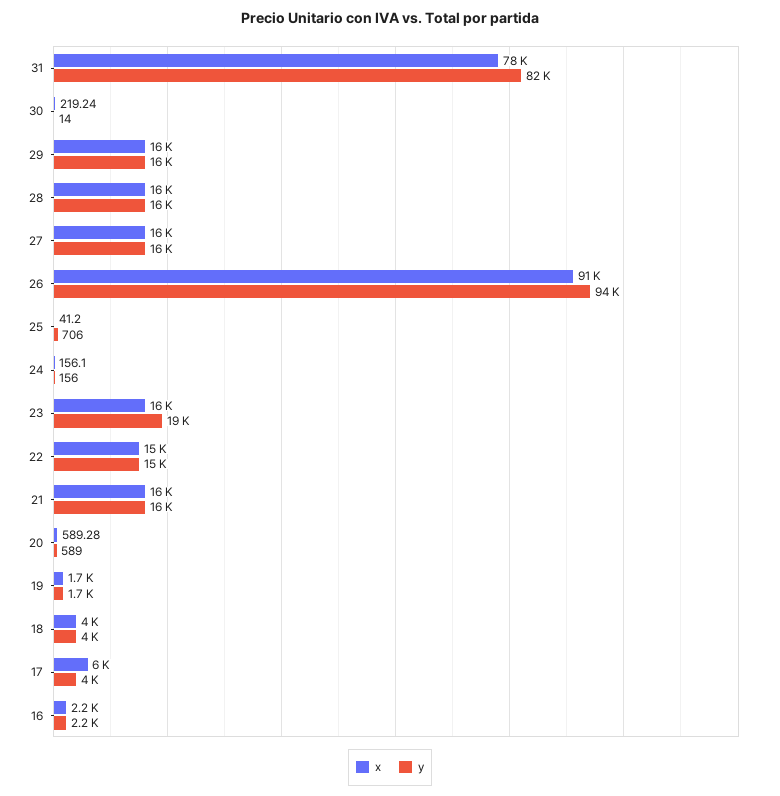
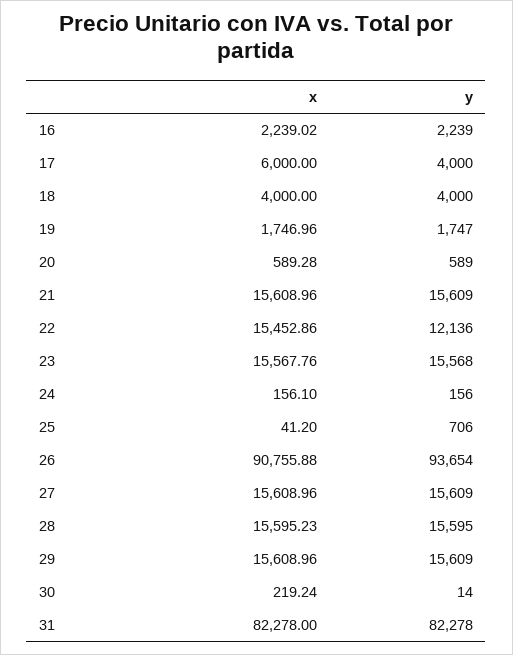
x, 31: 78000 -> 82278
y, 23: 19000 -> 15568
y, 22: 15000 -> 12136

